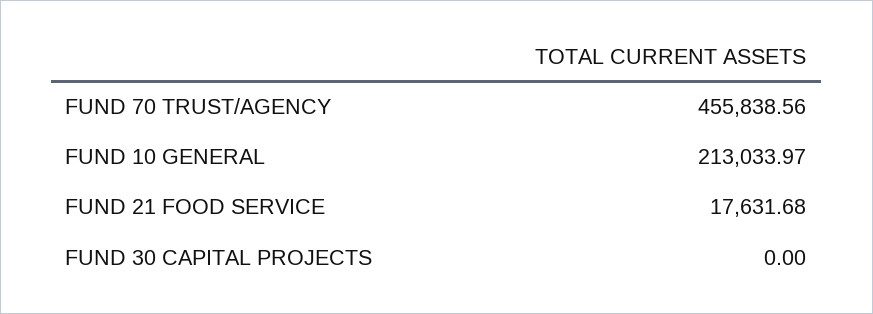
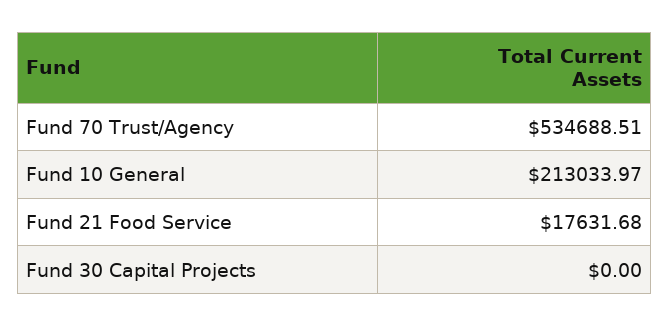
FUND 70 TRUST/AGENCY: 455838.56 -> 534688.51

